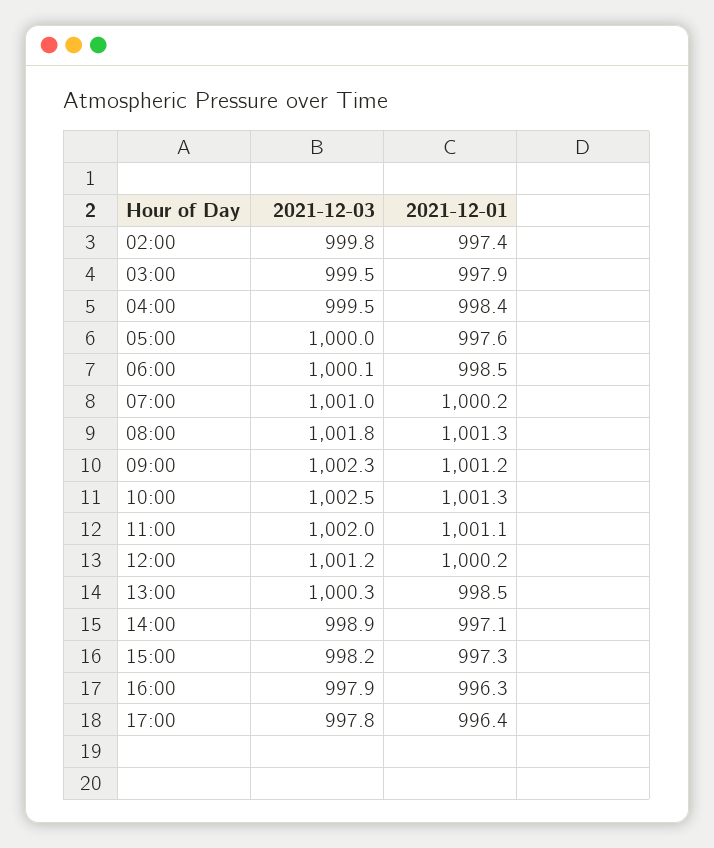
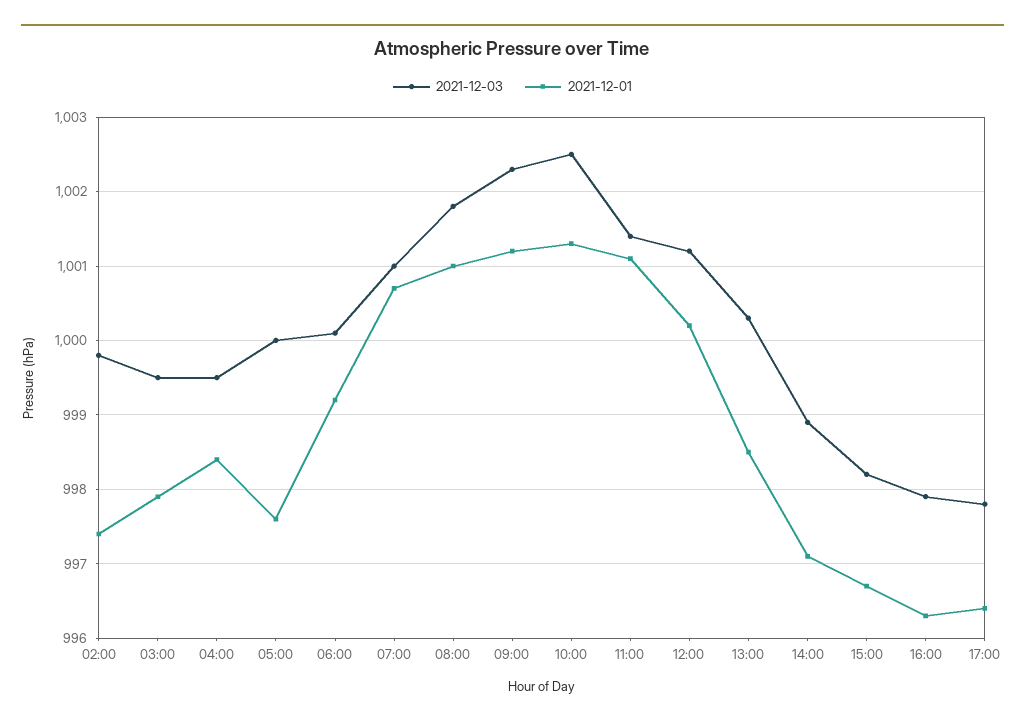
2021-12-01, 06:00: 998.5 -> 999.2
2021-12-01, 07:00: 1000.2 -> 1000.7
2021-12-01, 08:00: 1001.3 -> 1001
2021-12-03, 11:00: 1002 -> 1001.4
2021-12-01, 15:00: 997.3 -> 996.7

